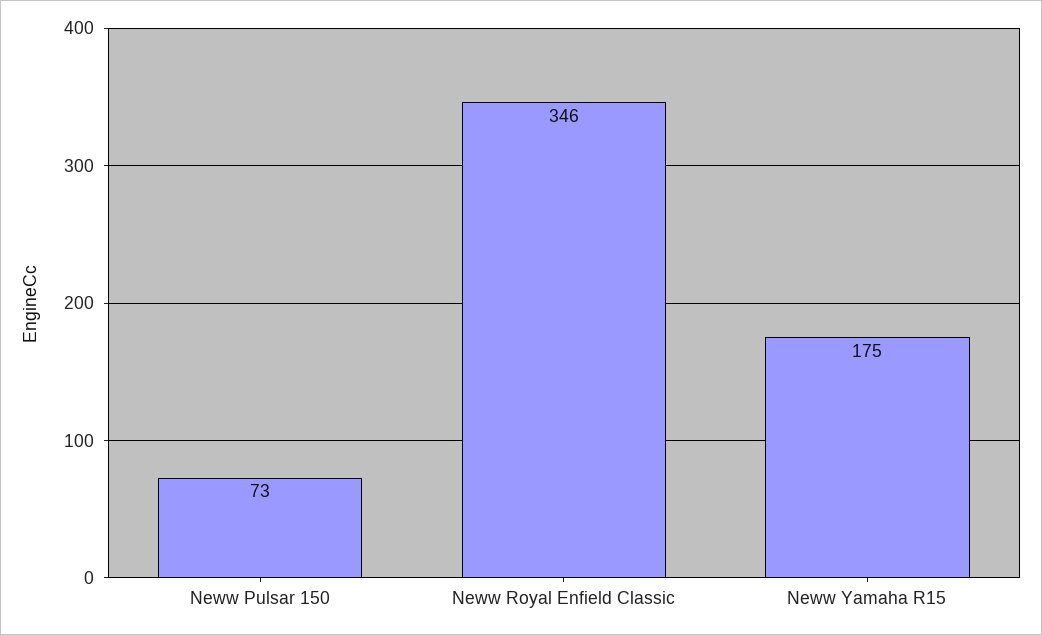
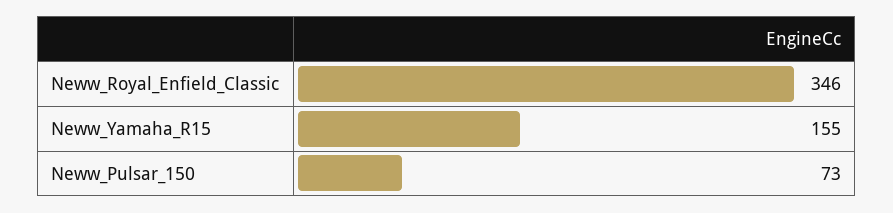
Neww Yamaha R15: 175 -> 155

